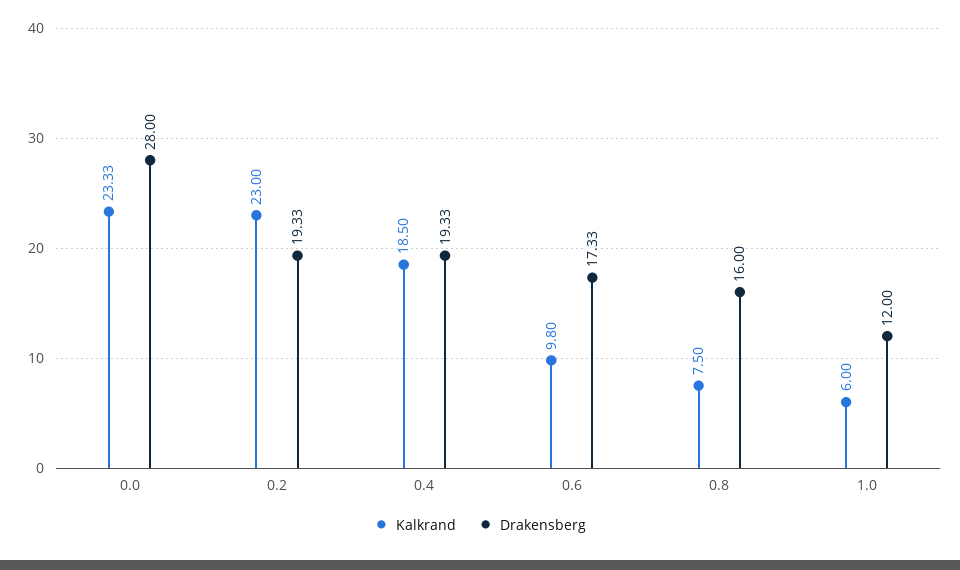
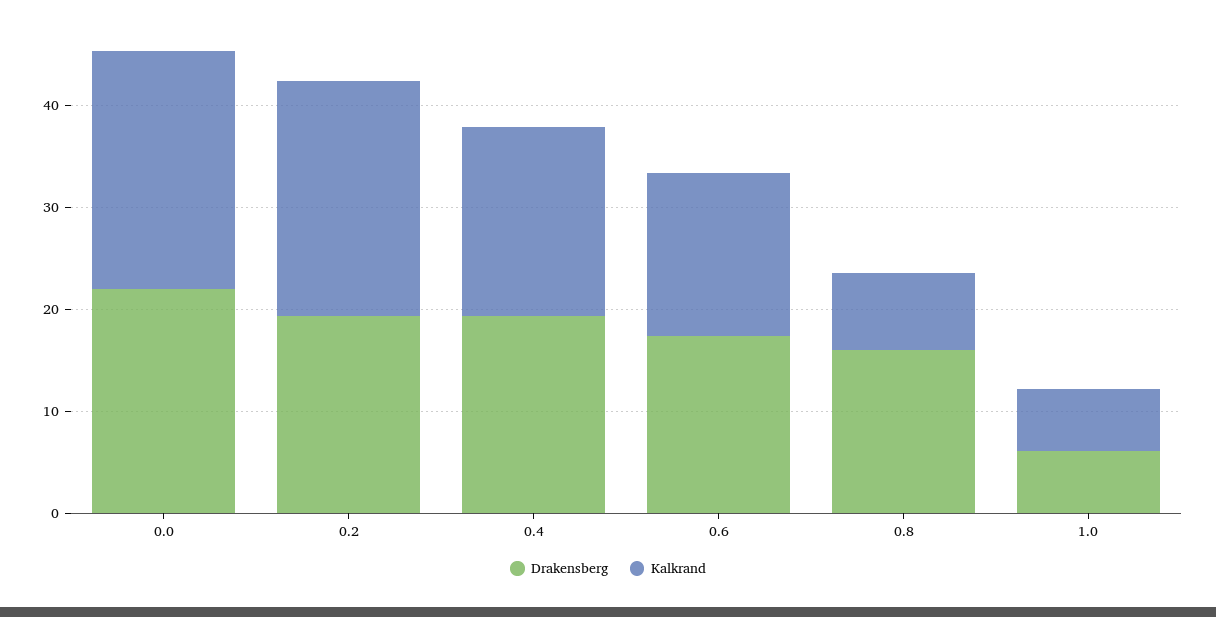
Drakensberg, 0.0: 28 -> 22
Kalkrand, 0.6: 9.8 -> 16
Drakensberg, 1.0: 12 -> 6

